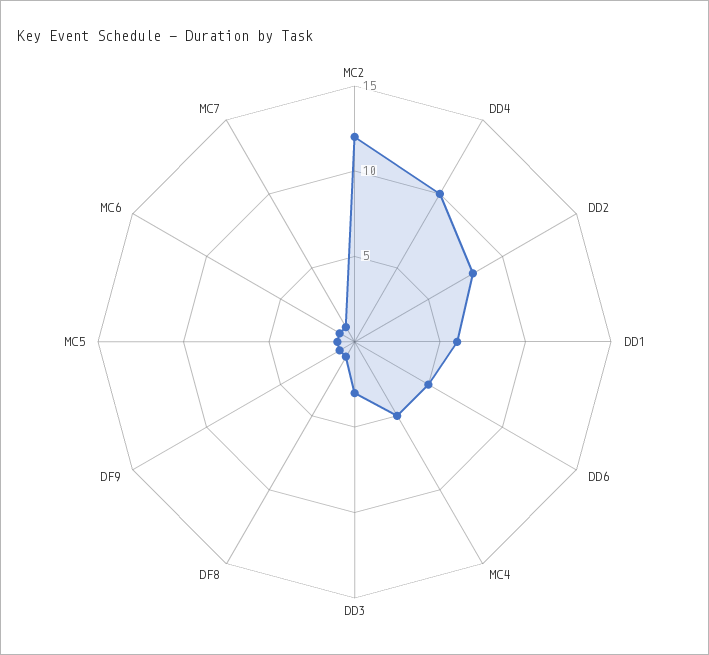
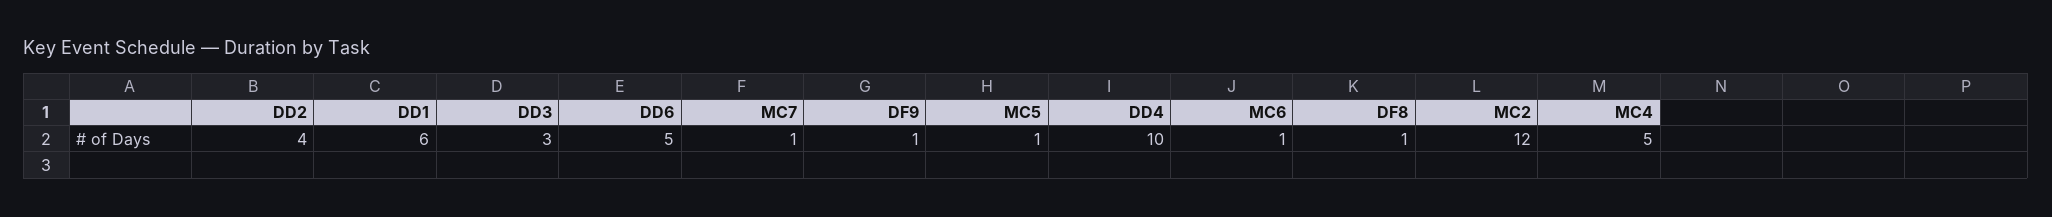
DD2: 8 -> 4

